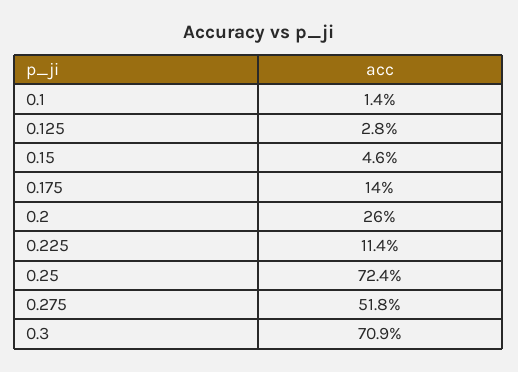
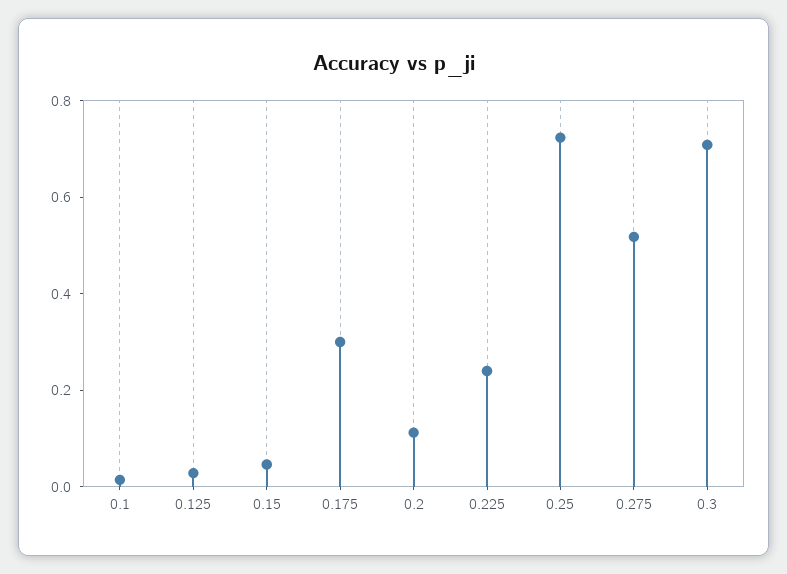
0.175: 0.14 -> 0.3
0.2: 0.26 -> 0.1
0.225: 0.114 -> 0.25

